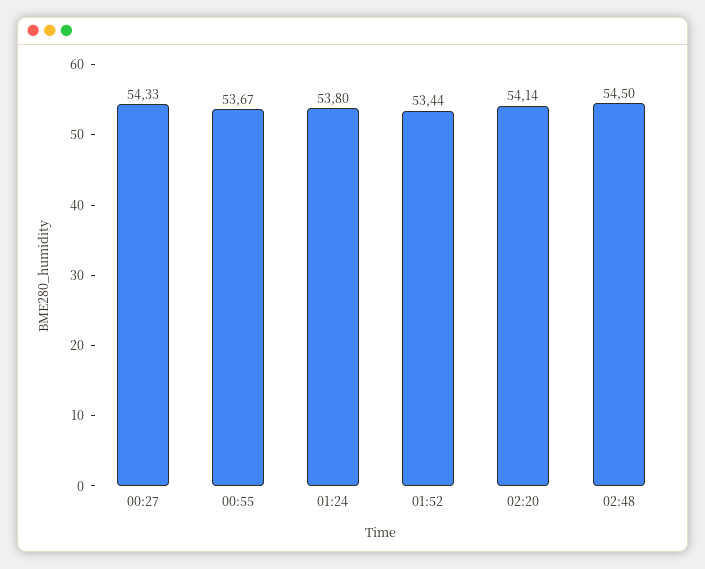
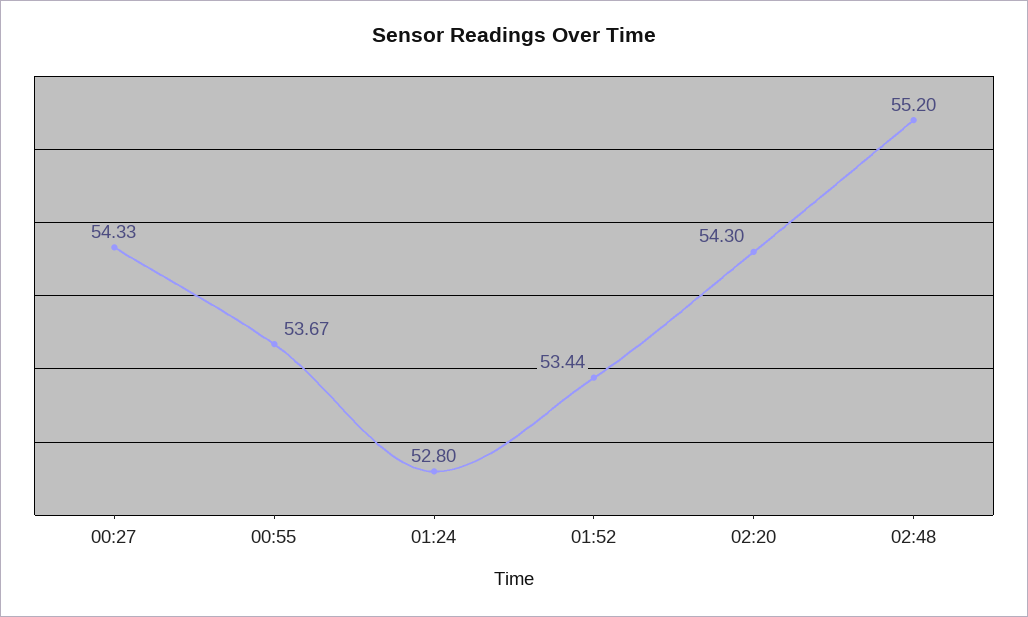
01:24: 53.8 -> 52.8
02:20: 54.14 -> 54.3
02:48: 54.5 -> 55.2

